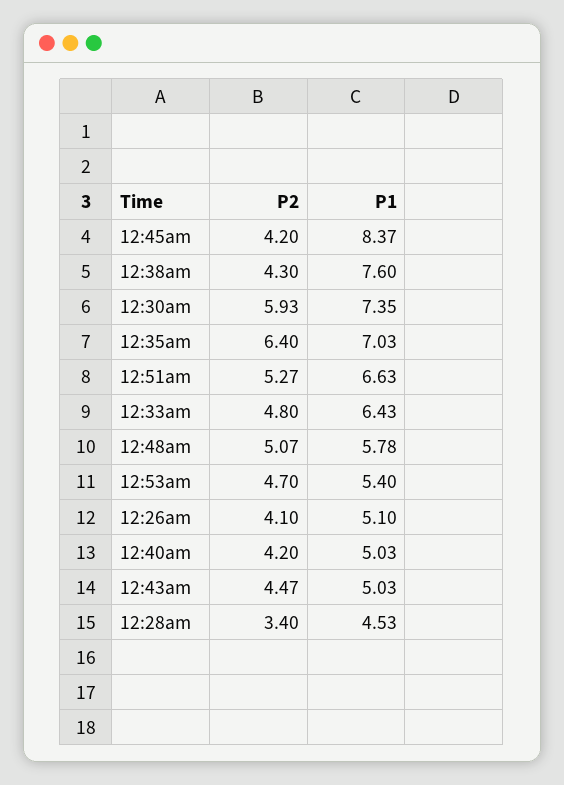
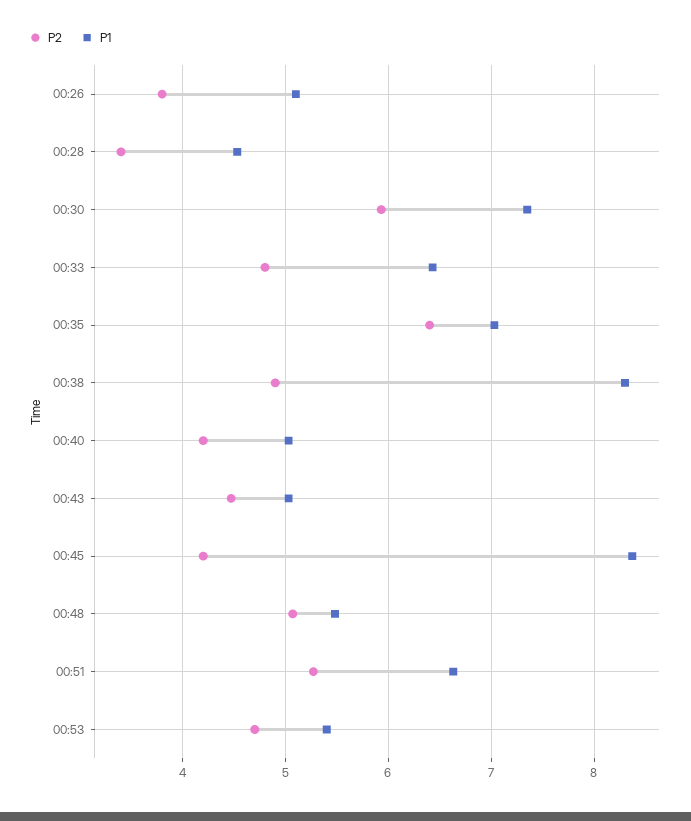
P2, 12:38am: 4.3 -> 4.9
P1, 12:38am: 7.6 -> 8.3
P1, 12:48am: 5.78 -> 5.5
P2, 12:26am: 4.1 -> 3.8

